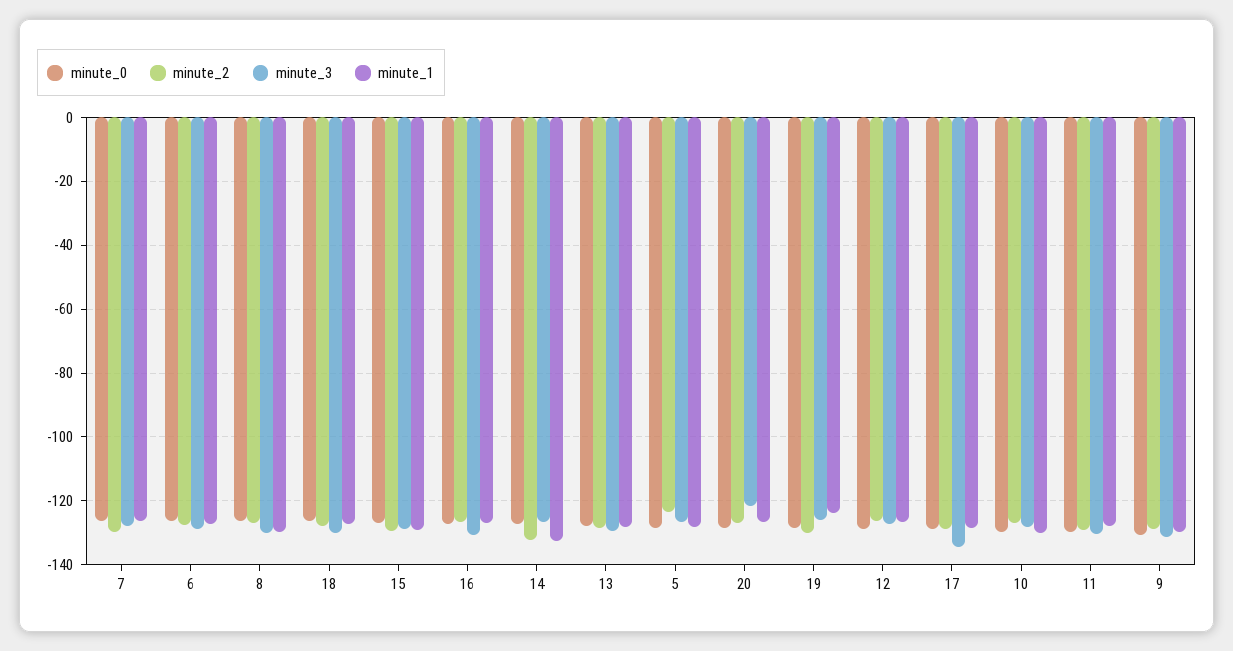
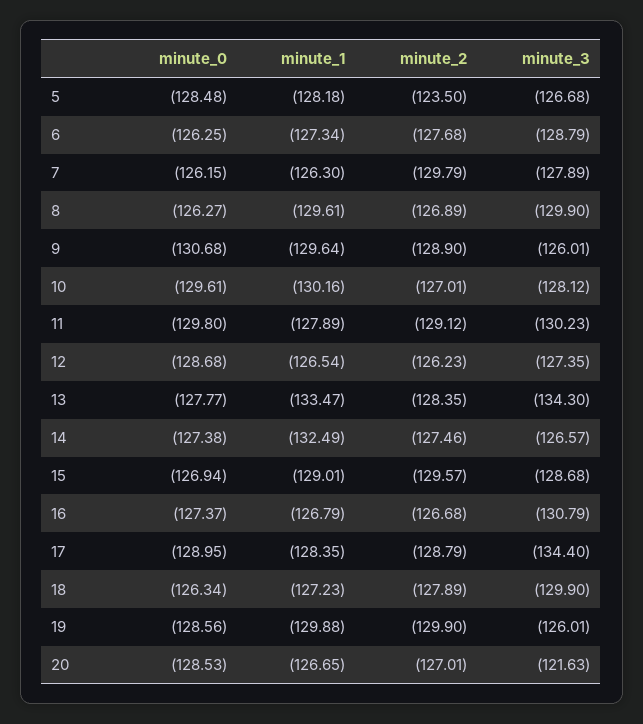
minute_2, 14: -132 -> -127.46
minute_3, 13: -130 -> -134.3
minute_1, 13: -128 -> -133.47
minute_1, 19: -124 -> -129.88
minute_3, 9: -132 -> -126.01

